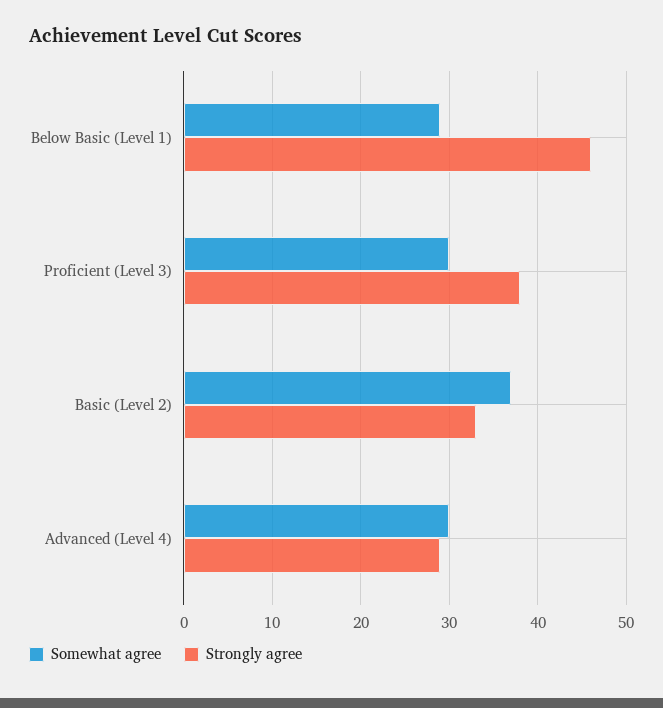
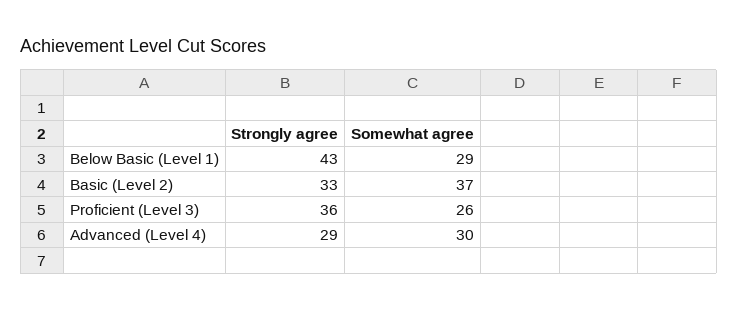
Strongly agree, Below Basic (Level 1): 46 -> 43
Somewhat agree, Proficient (Level 3): 30 -> 26
Strongly agree, Proficient (Level 3): 38 -> 36

